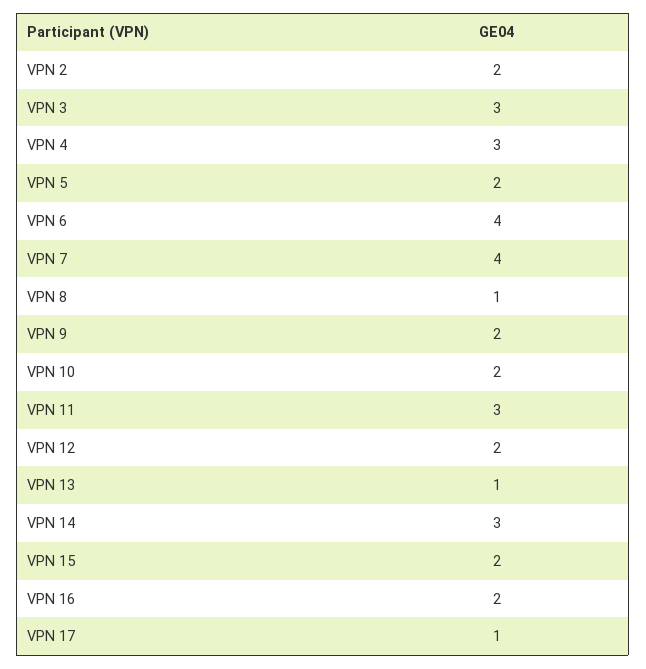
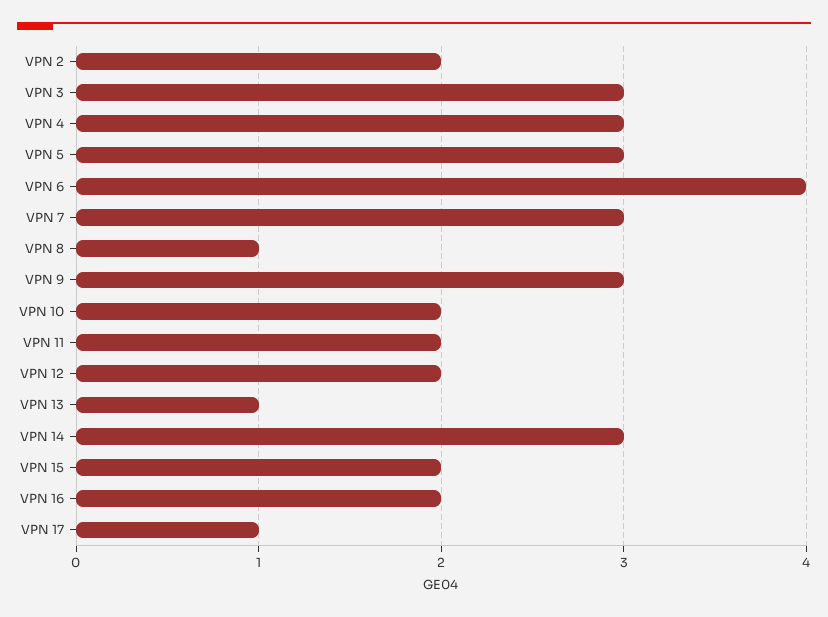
VPN 5: 2 -> 3
VPN 7: 4 -> 3
VPN 9: 2 -> 3
VPN 11: 3 -> 2

